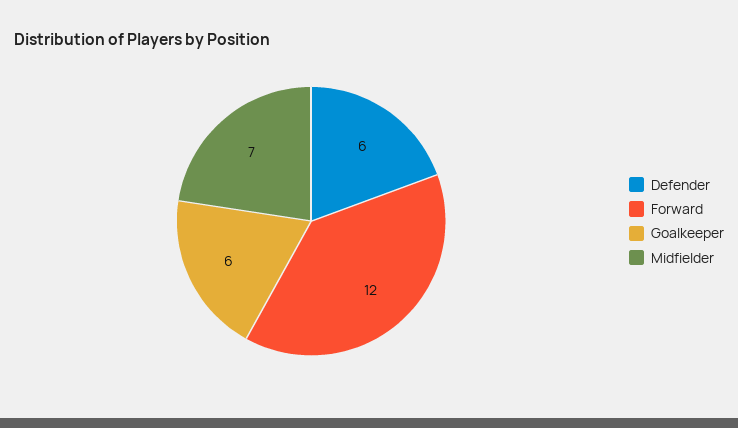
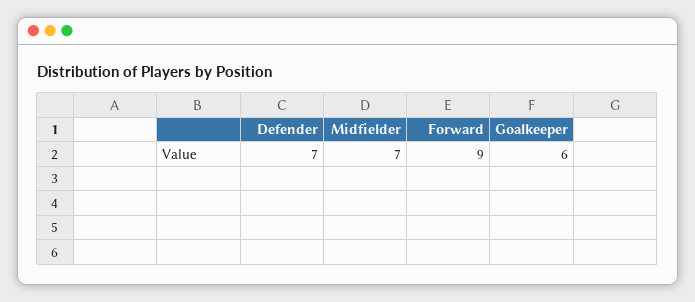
Defender: 6 -> 7
Forward: 12 -> 9

